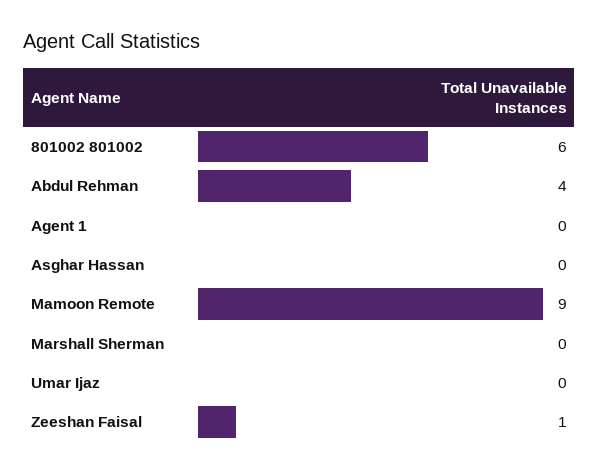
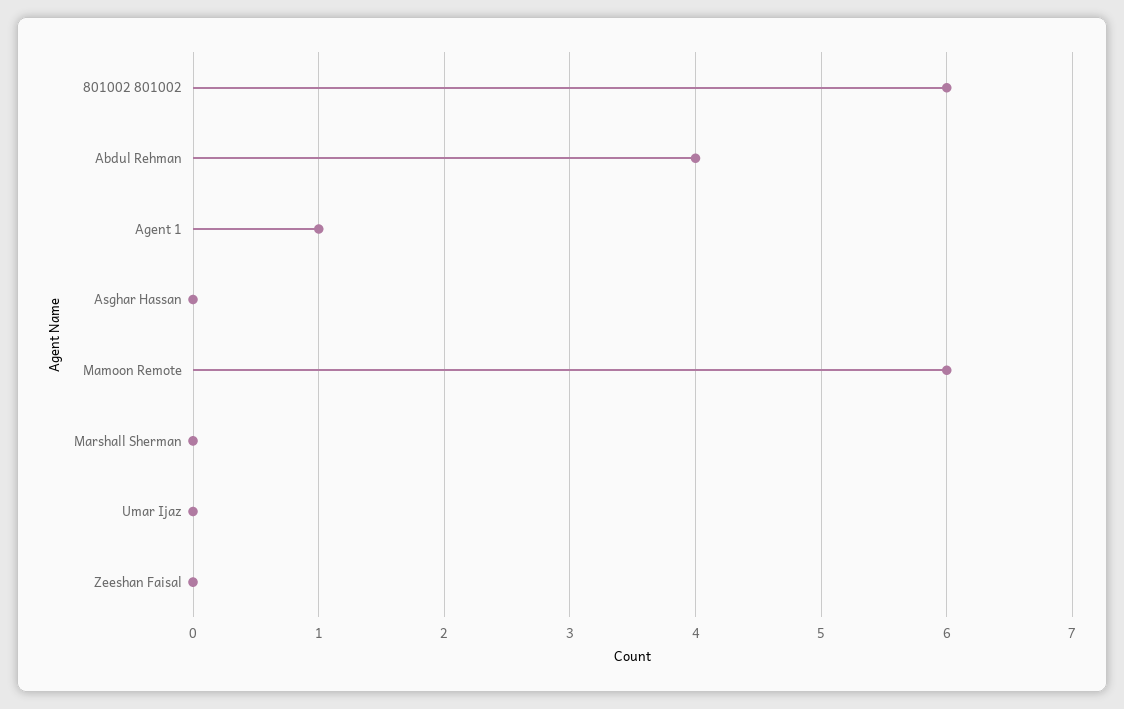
Agent 1: 0 -> 1
Mamoon Remote: 9 -> 6
Zeeshan Faisal: 1 -> 0

